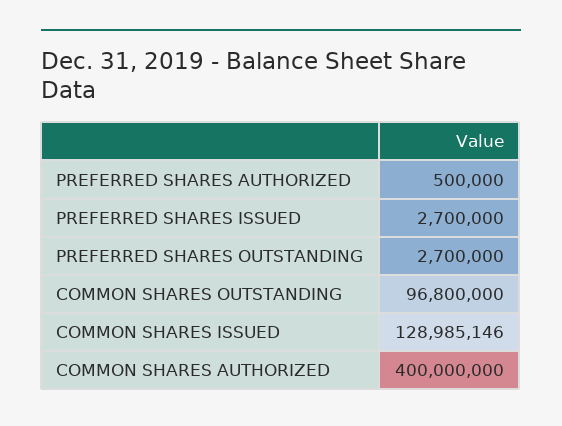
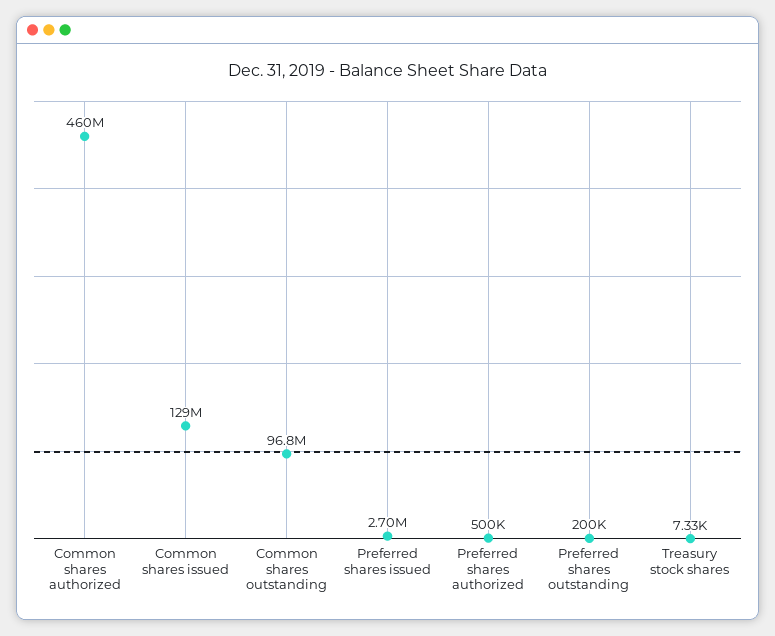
PREFERRED SHARES OUTSTANDING: 2700000 -> 200000
COMMON SHARES AUTHORIZED: 400000000 -> 460000000
Treasury stock shares: none -> 7330

